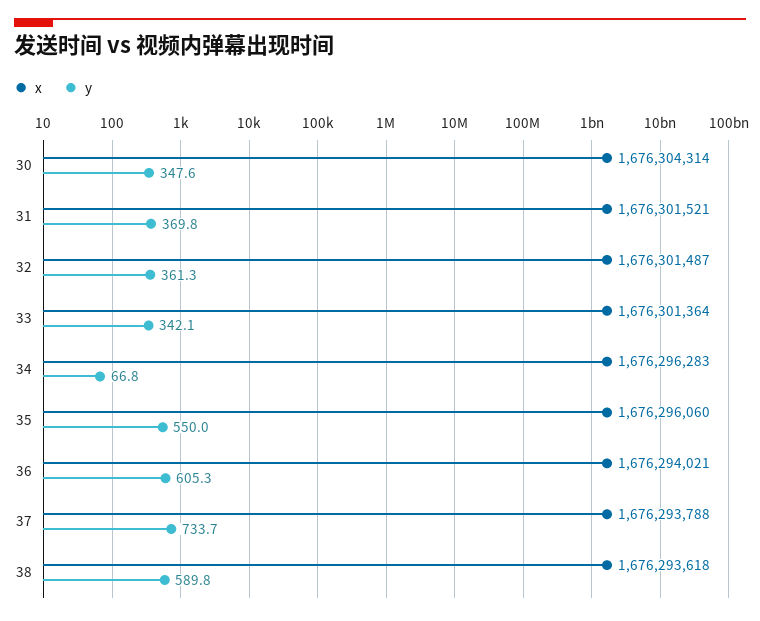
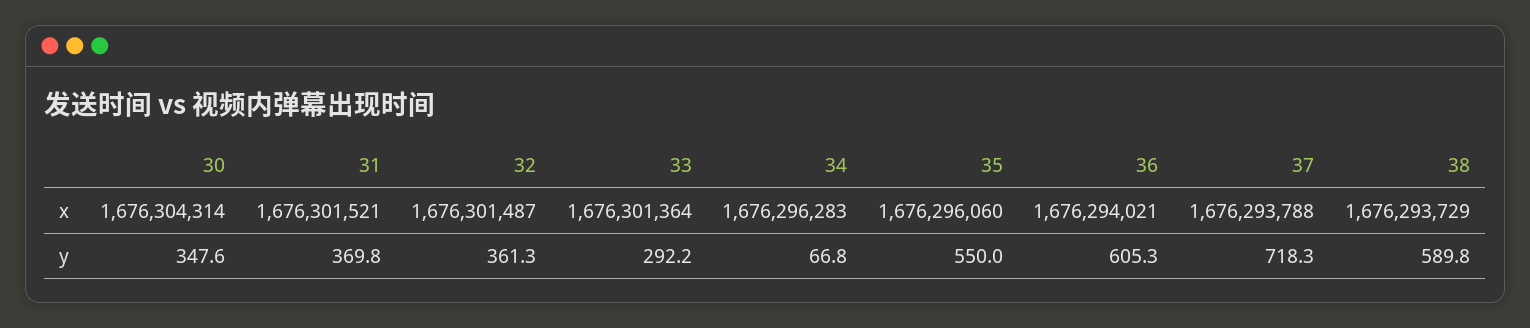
y, 33: 342.1 -> 292.2
y, 37: 733.7 -> 718.3
x, 38: 1676293618 -> 1676293729

